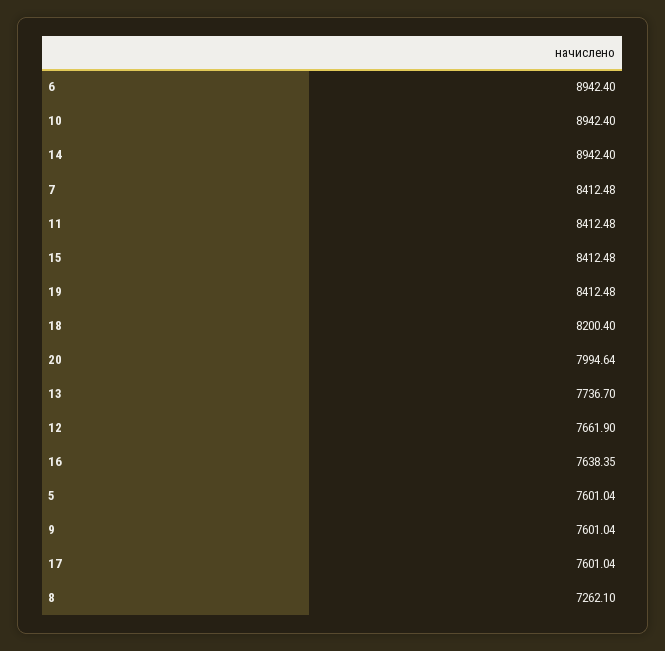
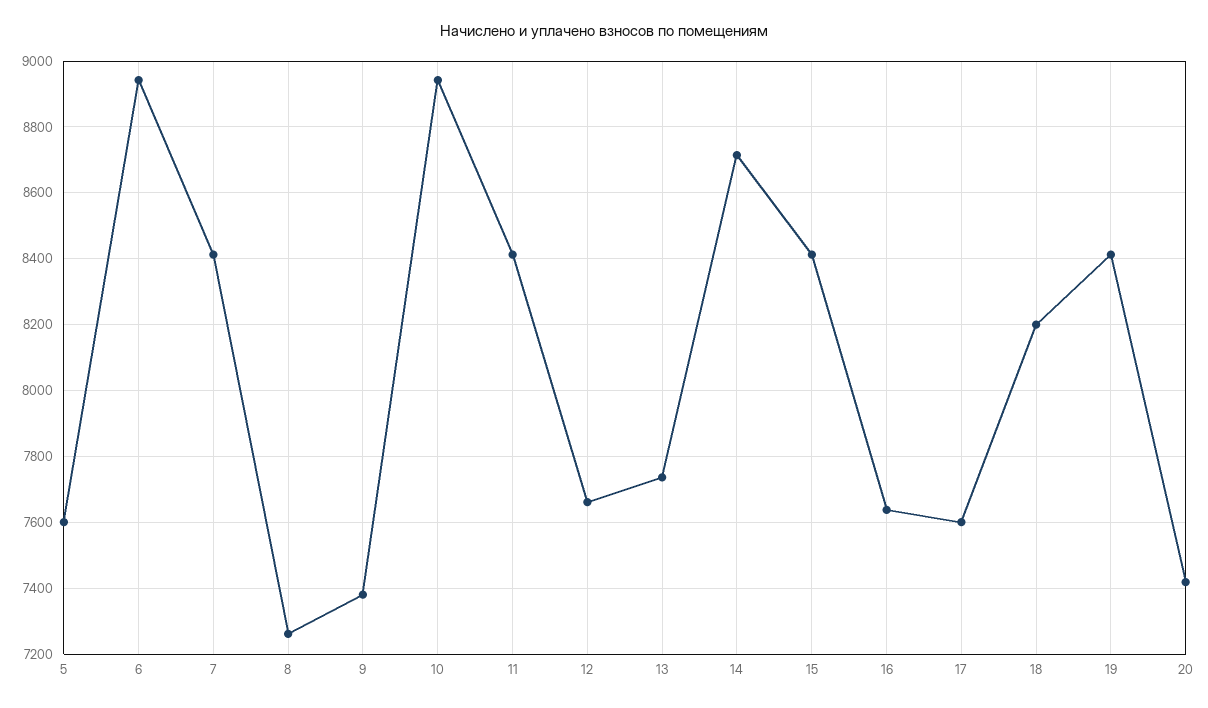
14: 8942.4 -> 8720
20: 7994.64 -> 7420
9: 7601.04 -> 7380

